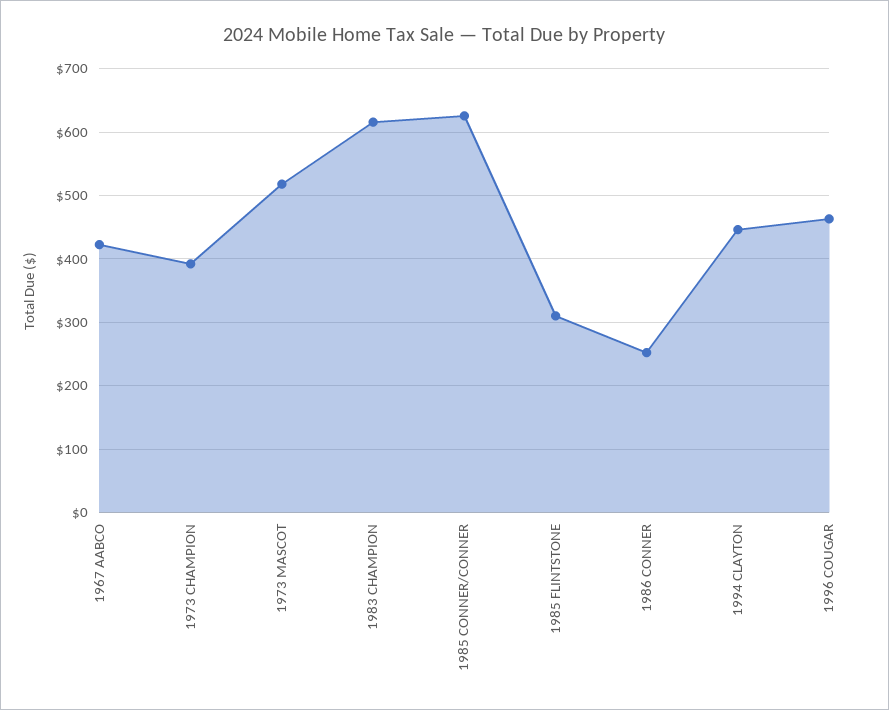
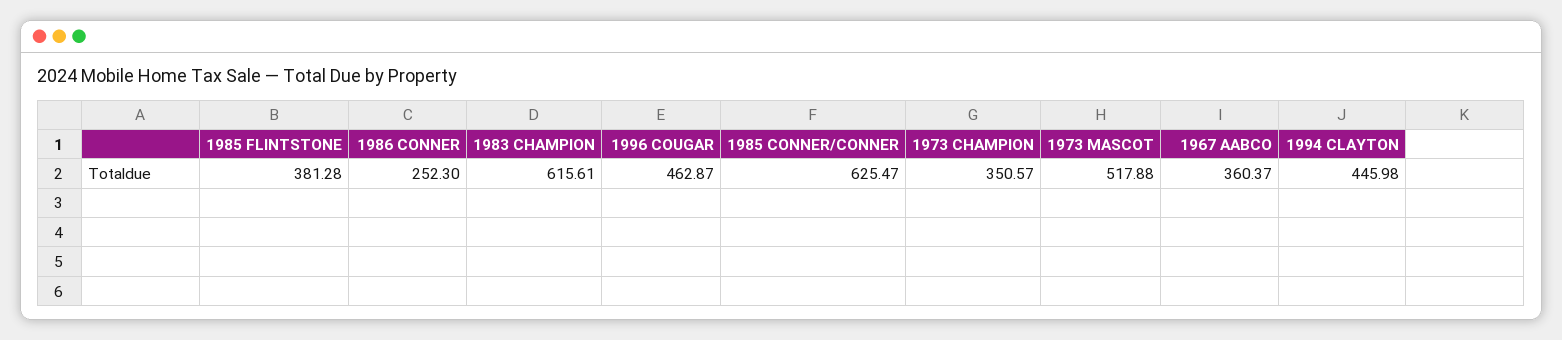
1967 AABCO: 420 -> 360.37
1973 CHAMPION: 390 -> 350.57
1985 FLINTSTONE: 310 -> 381.28

